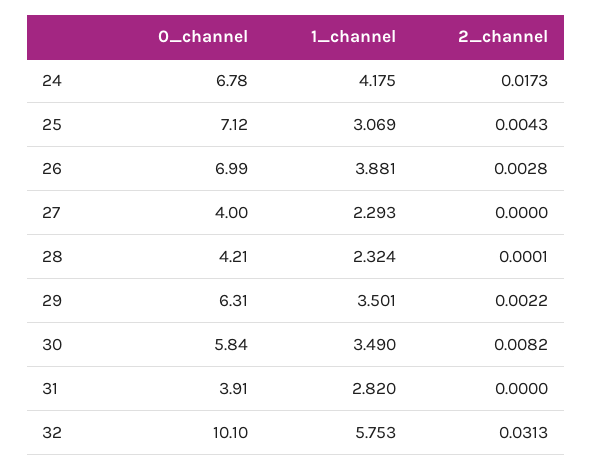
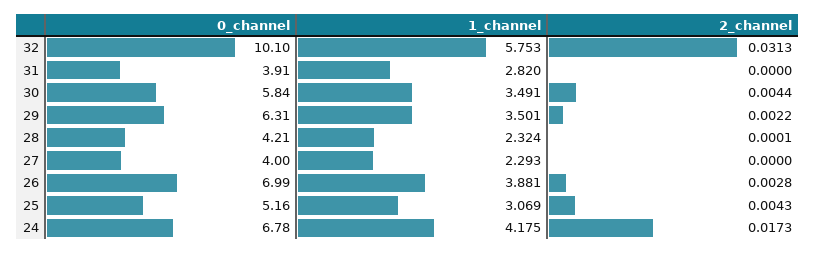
0_channel, 25: 7.12 -> 5.16
1_channel, 30: 3.49 -> 3.491
2_channel, 30: 0.0082 -> 0.0044

